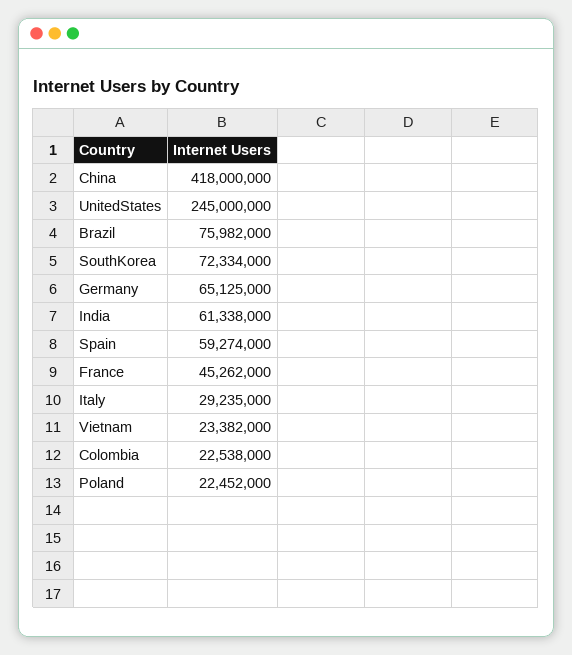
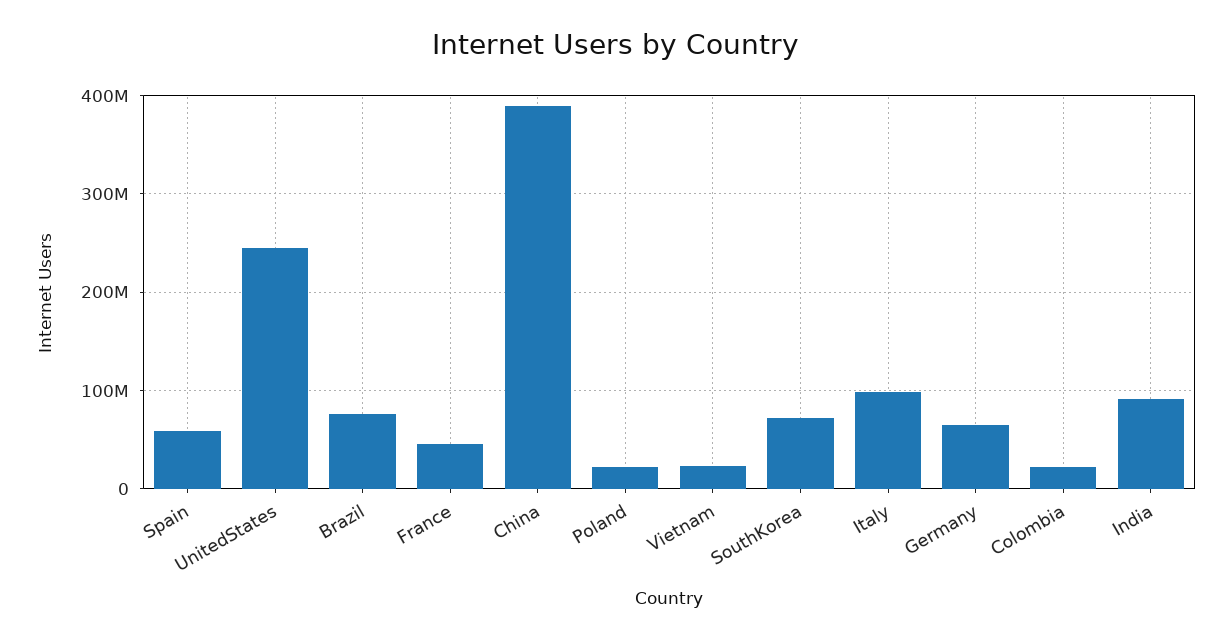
China: 418000000 -> 390000000
India: 61338000 -> 90000000
Italy: 29235000 -> 100000000

